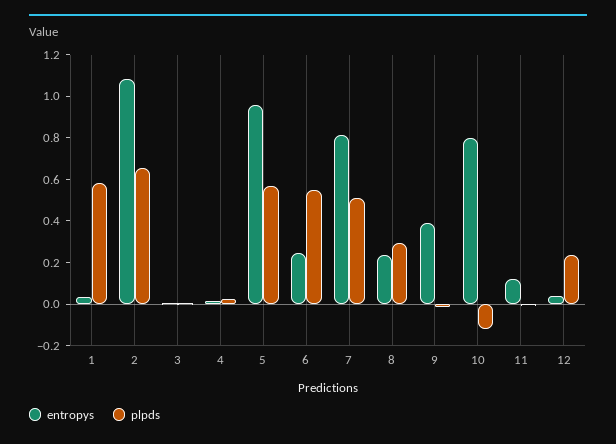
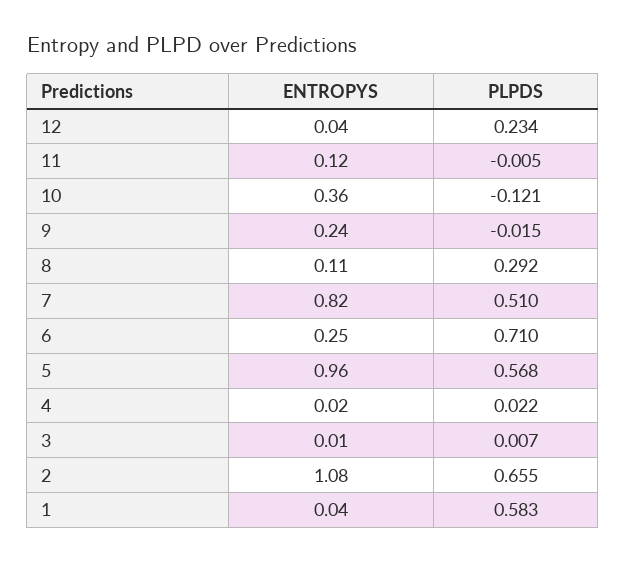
plpds, 6: 0.55 -> 0.71
entropys, 8: 0.25 -> 0.11
entropys, 9: 0.4 -> 0.24
entropys, 10: 0.8 -> 0.36

